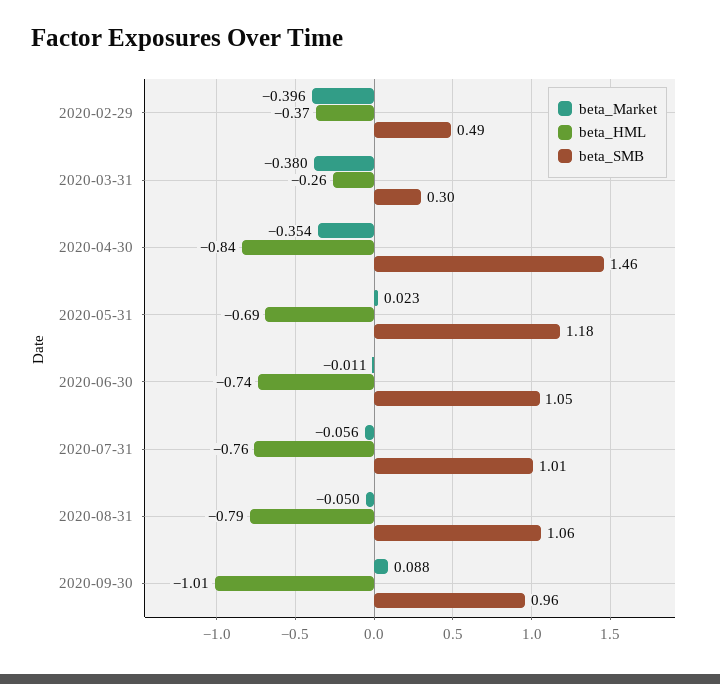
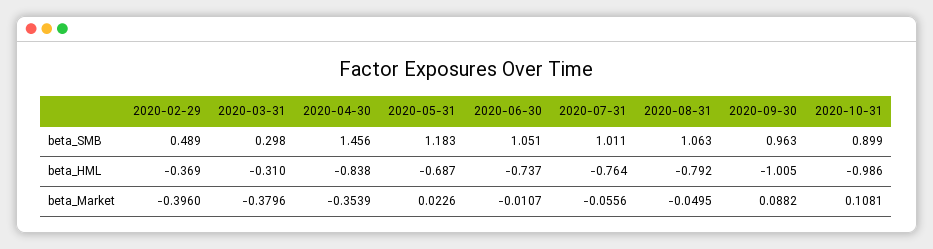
beta_HML, 2020-03-31: -0.26 -> -0.31
beta_SMB, 2020-10-31: none -> 0.899
beta_HML, 2020-10-31: none -> -0.986
beta_Market, 2020-10-31: none -> 0.1081

